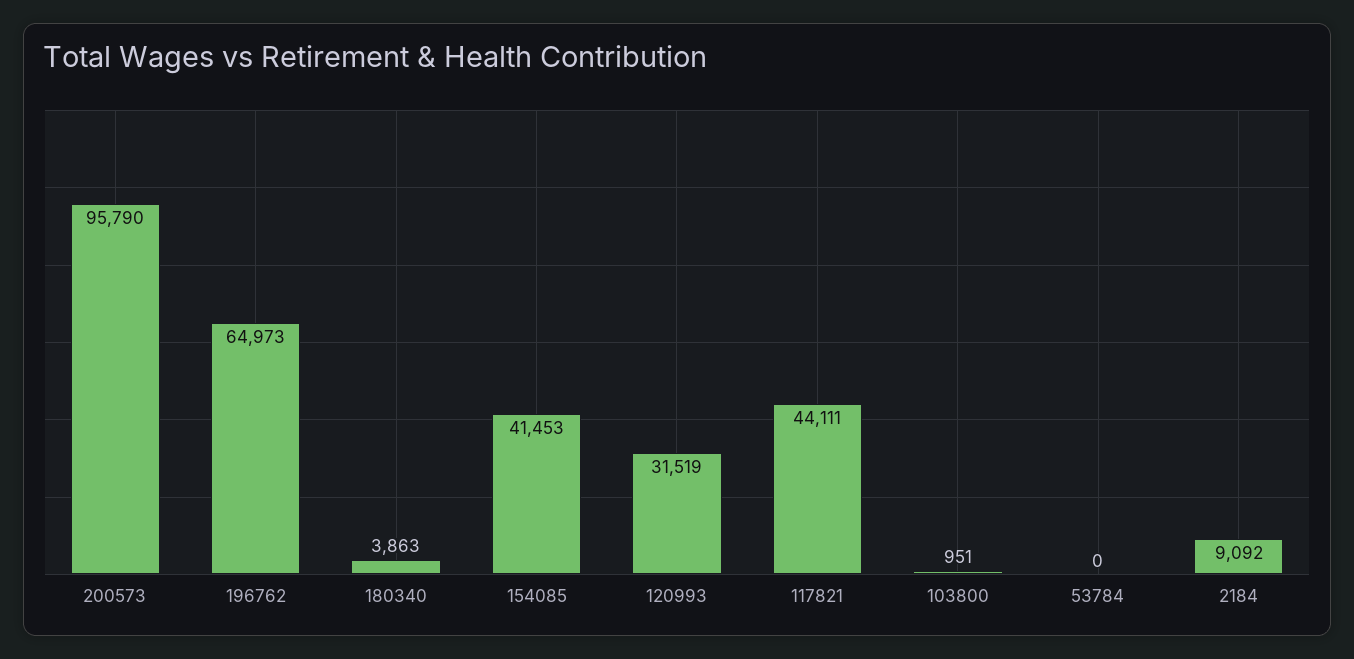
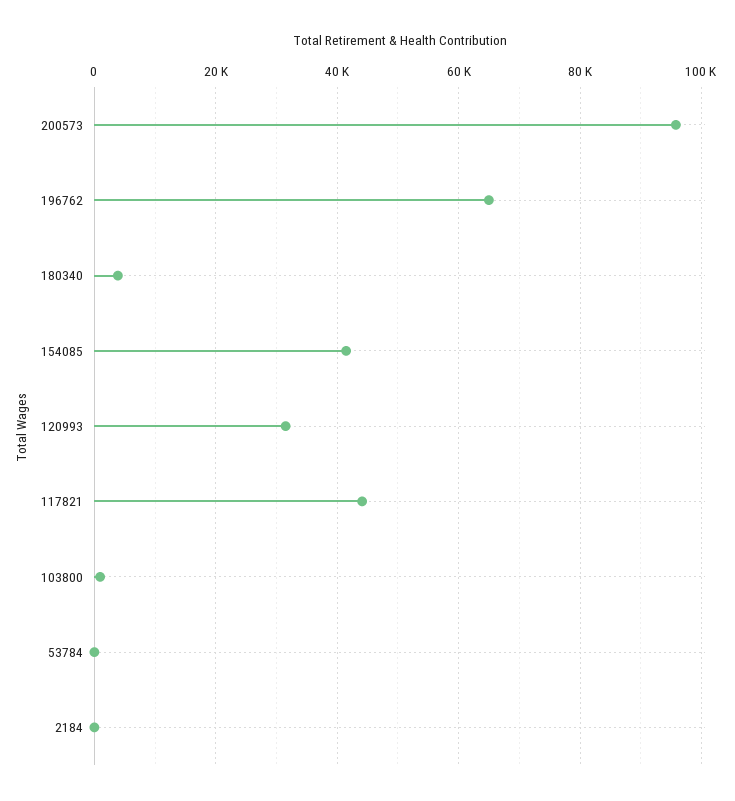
2184: 9092 -> 0

